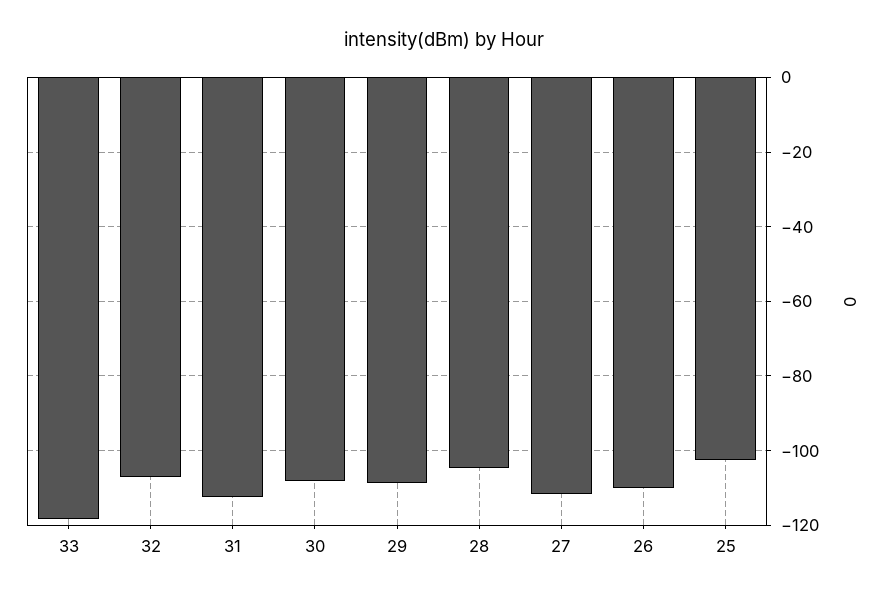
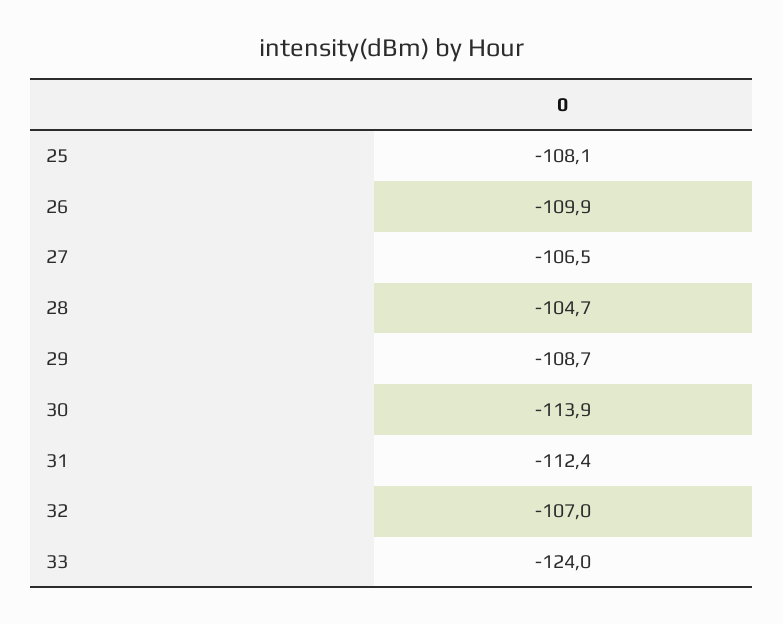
33: -118 -> -124
30: -108 -> -113.9
27: -112 -> -106.5
25: -102 -> -108.1

